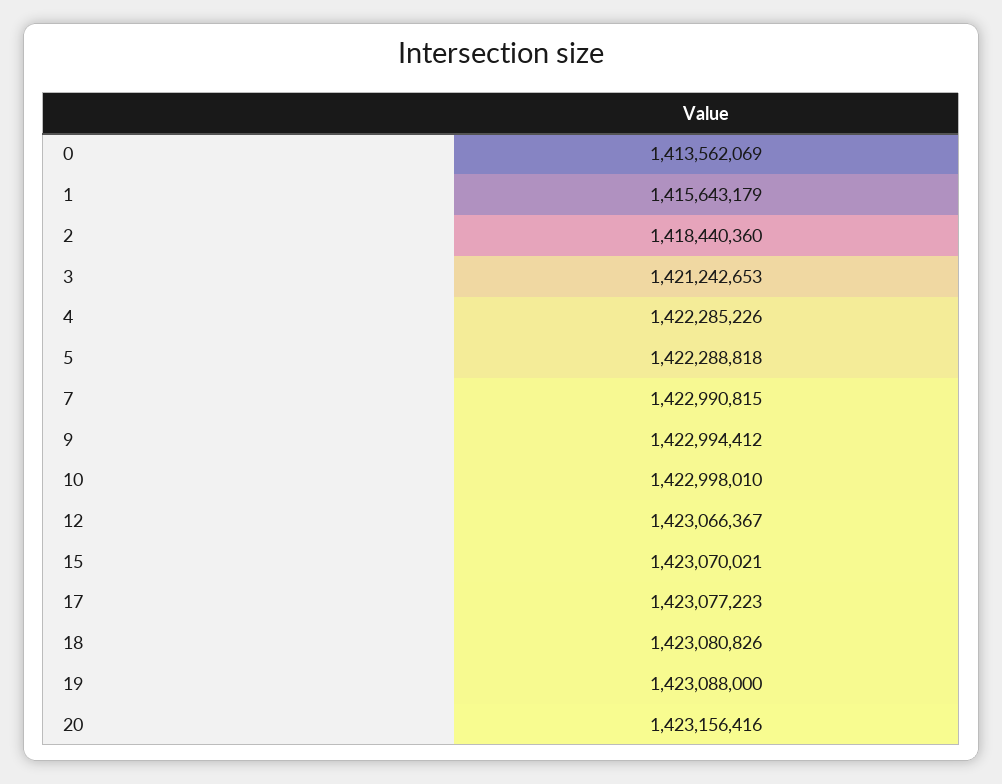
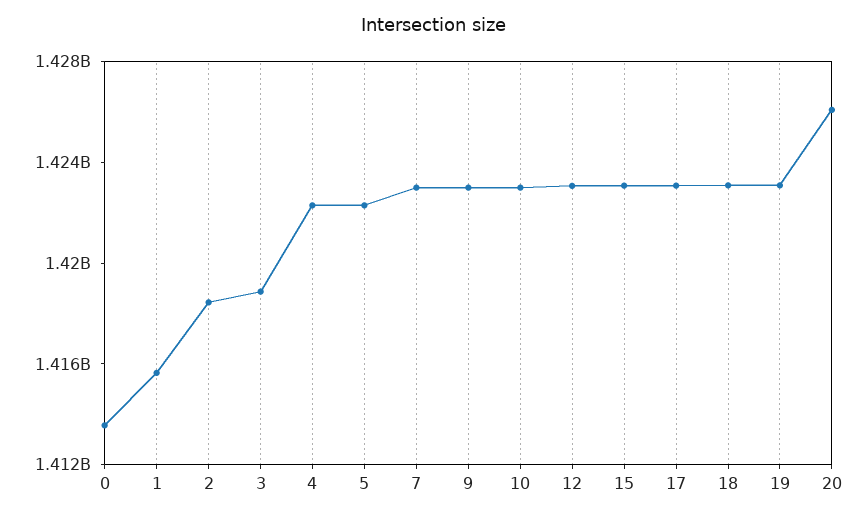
3: 1421242653 -> 1419000000
20: 1423156416 -> 1426000000

